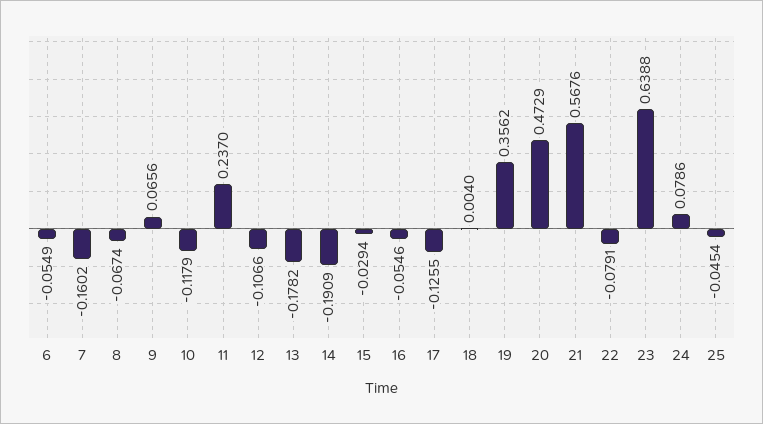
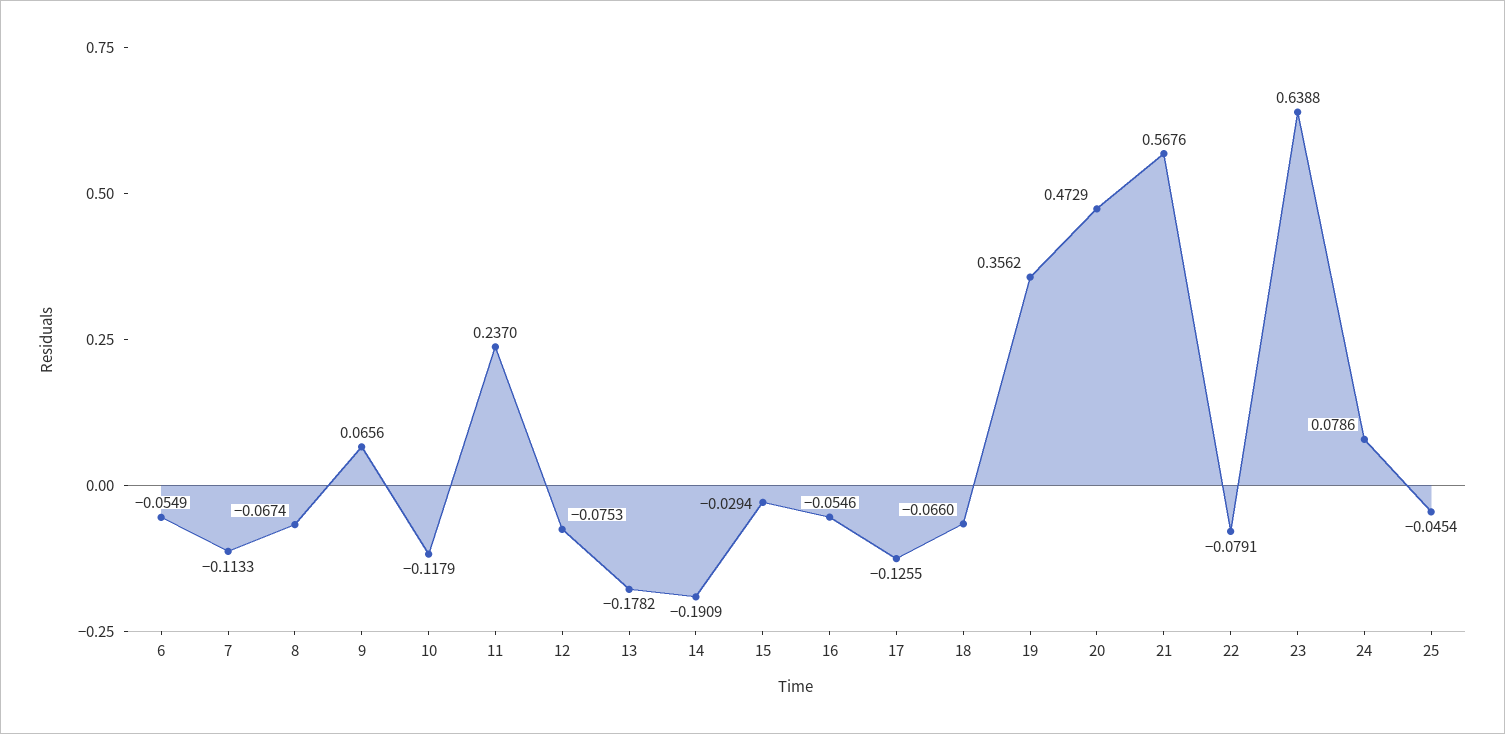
7: -0.1602 -> -0.1133
12: -0.1066 -> -0.0753
18: 0.004 -> -0.066

